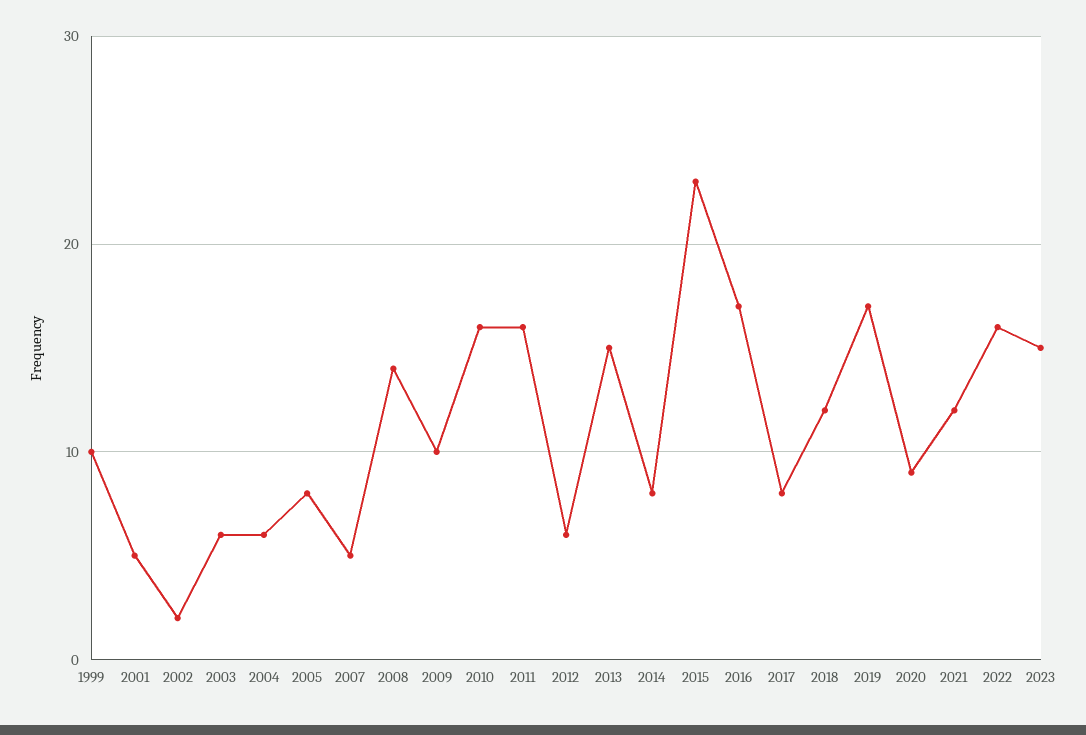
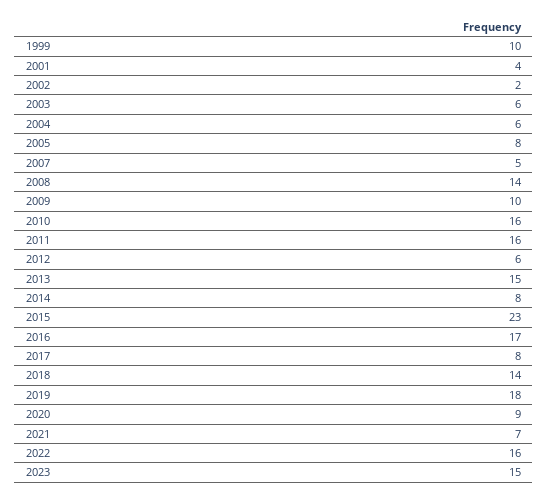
2001: 5 -> 4
2018: 12 -> 14
2019: 17 -> 18
2021: 12 -> 7

